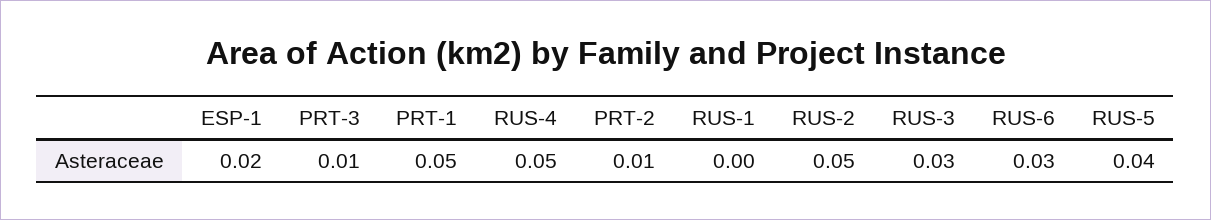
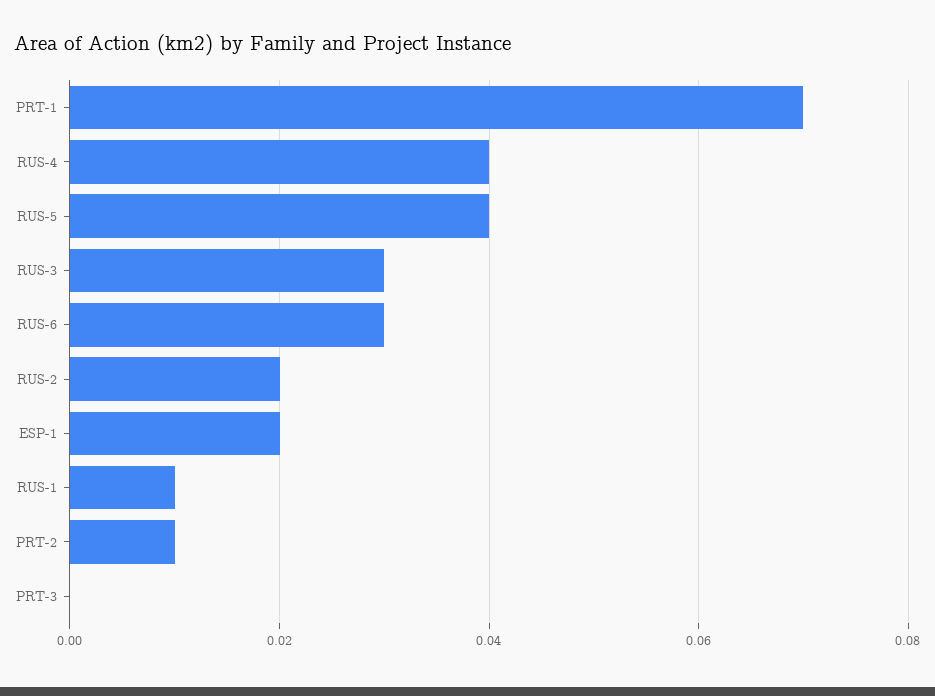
PRT-3: 0.01 -> 0
PRT-1: 0.05 -> 0.07
RUS-4: 0.05 -> 0.04
RUS-1: 0 -> 0.01
RUS-2: 0.05 -> 0.02

